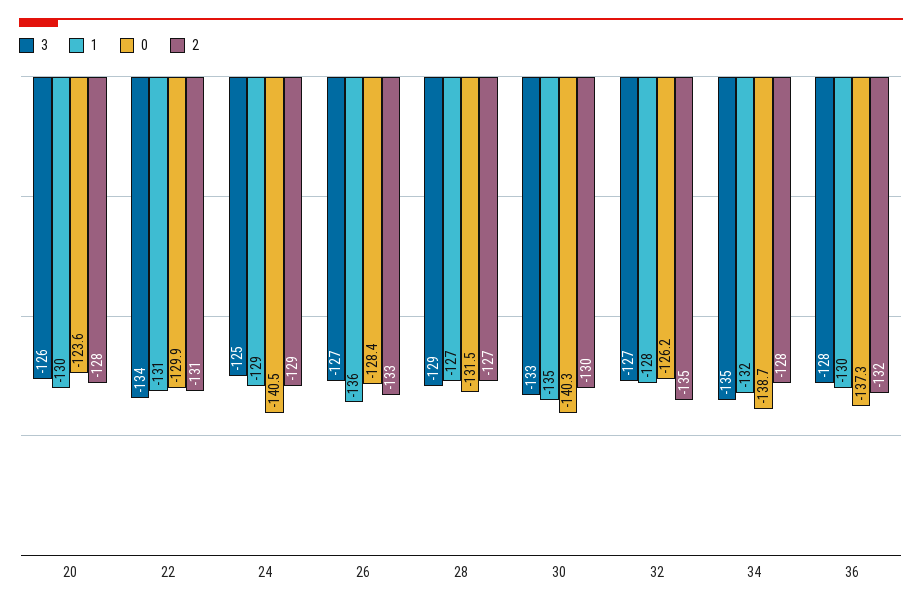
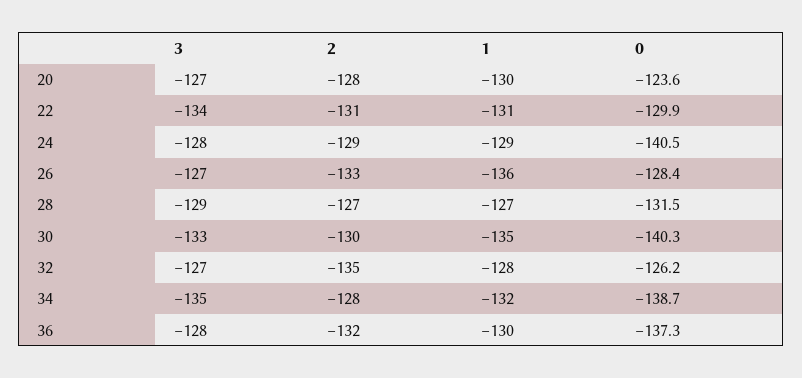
3, 20: -126 -> -127
3, 24: -125 -> -128

